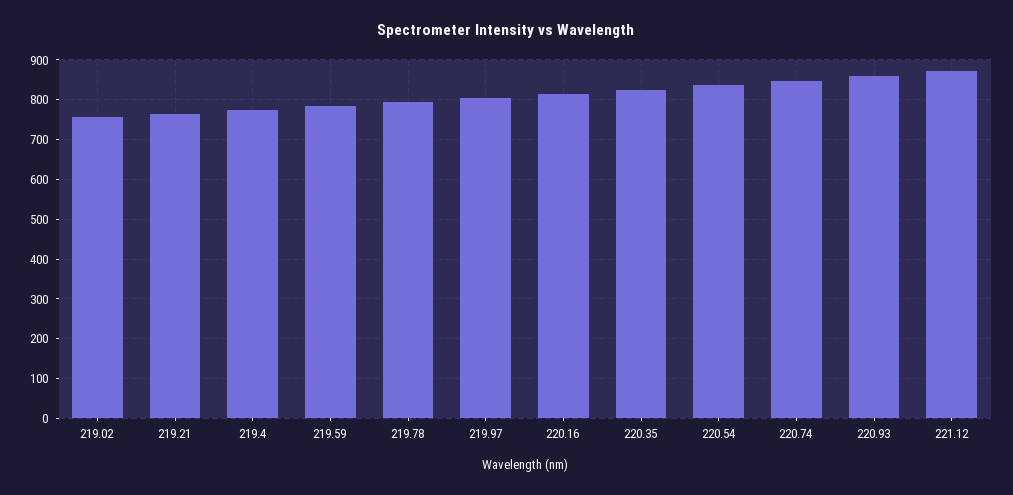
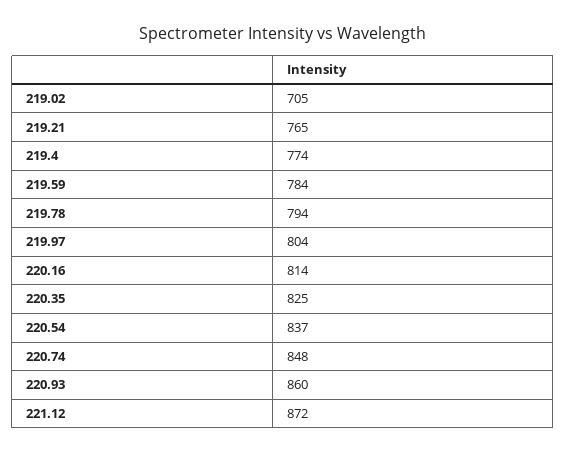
219.02: 760 -> 705

